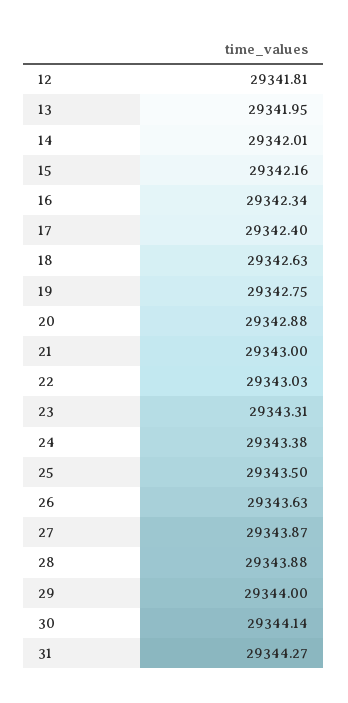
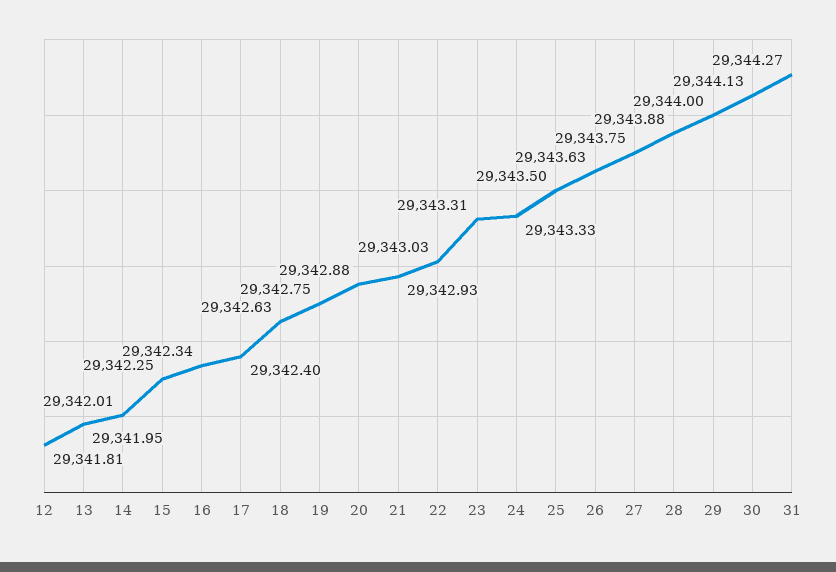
15: 29342.16 -> 29342.25
21: 29343 -> 29342.93
24: 29343.38 -> 29343.33
27: 29343.87 -> 29343.75
30: 29344.14 -> 29344.13

